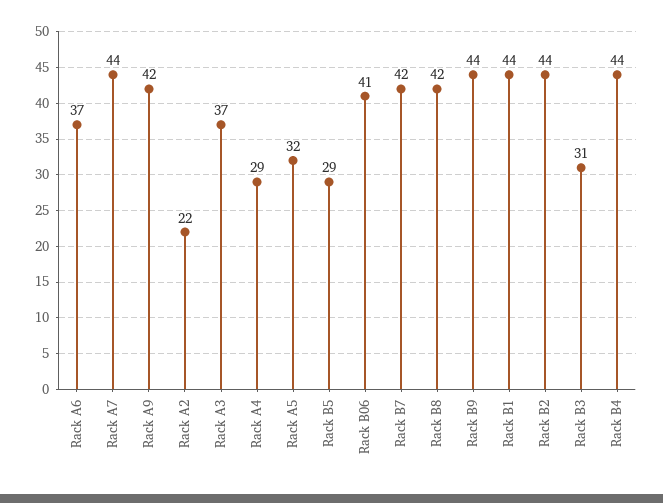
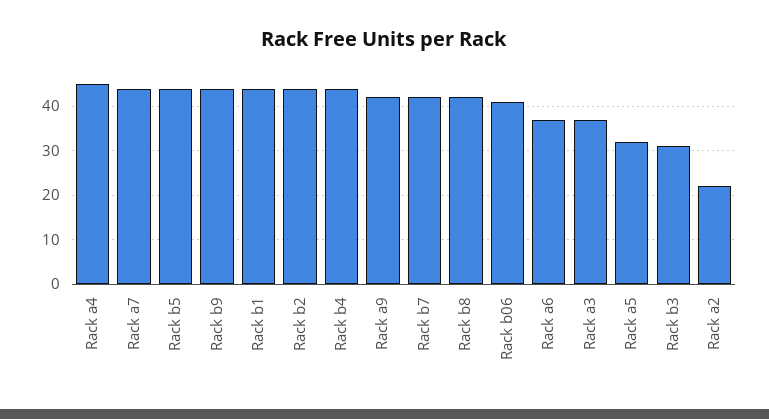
Rack A4: 29 -> 45
Rack B5: 29 -> 45

